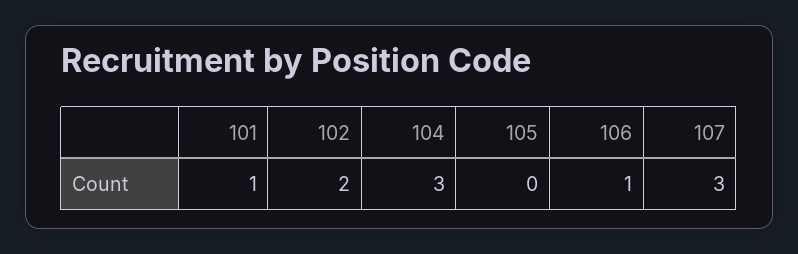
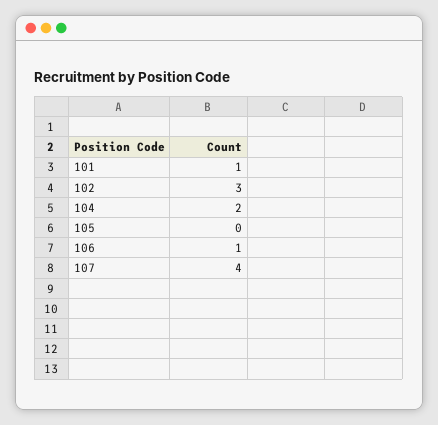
102: 2 -> 3
104: 3 -> 2
107: 3 -> 4

